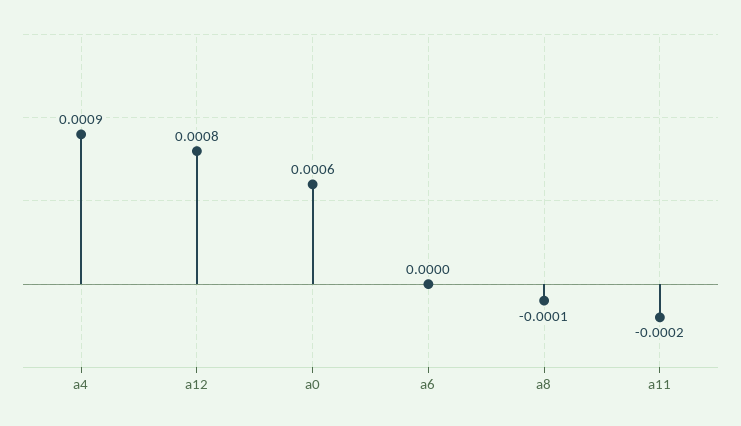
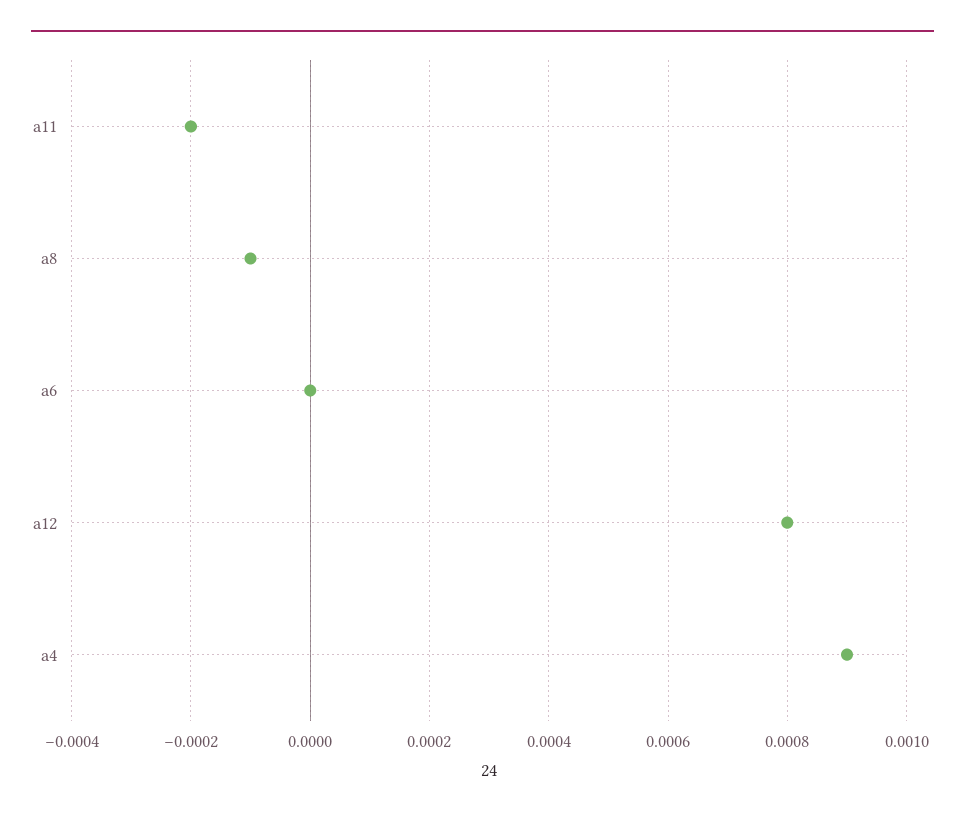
a0: 0.0006 -> none

